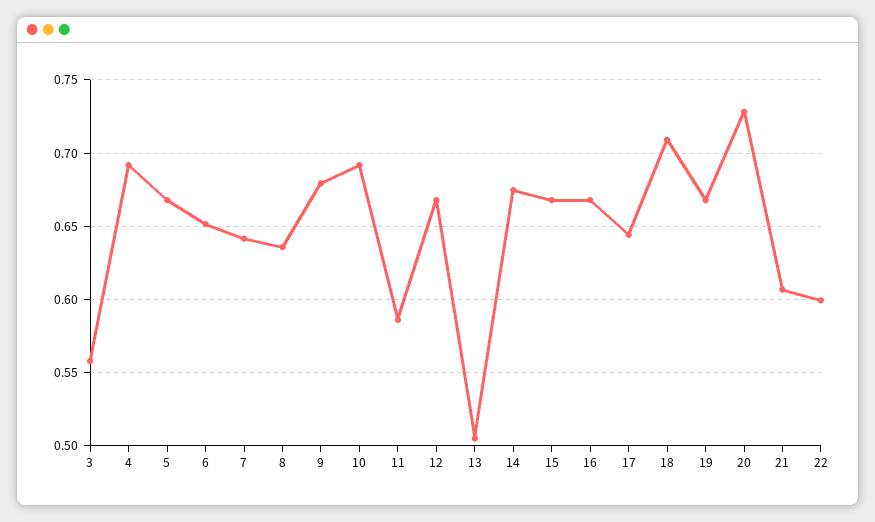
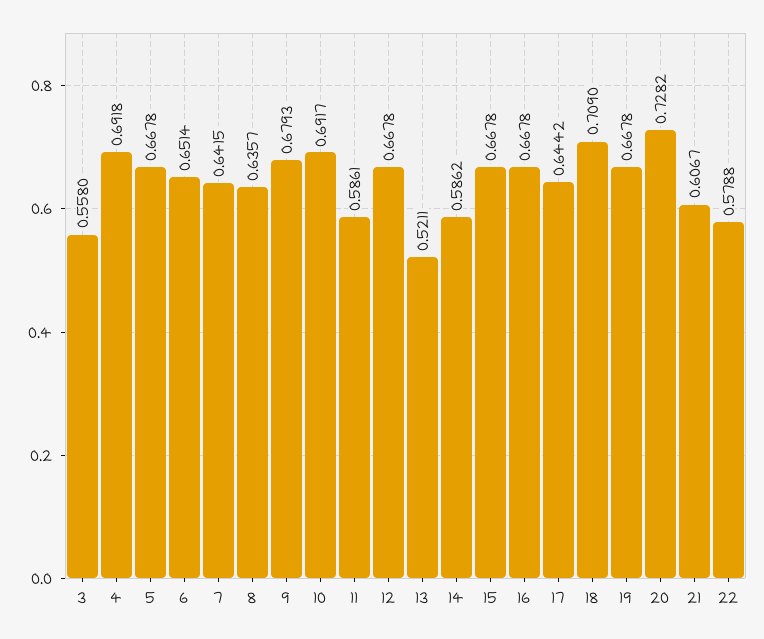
13: 0.505 -> 0.5211
14: 0.675 -> 0.5862
22: 0.6 -> 0.5788

